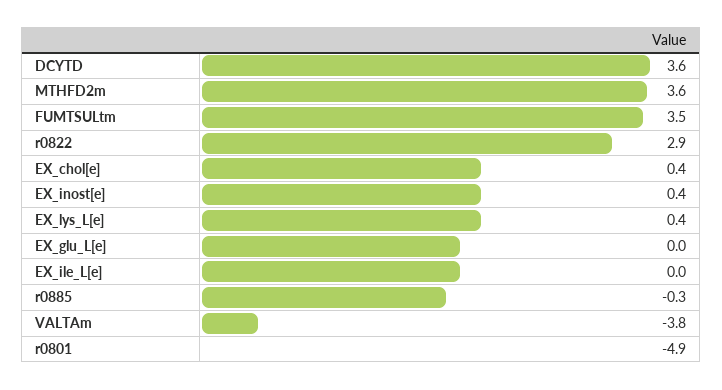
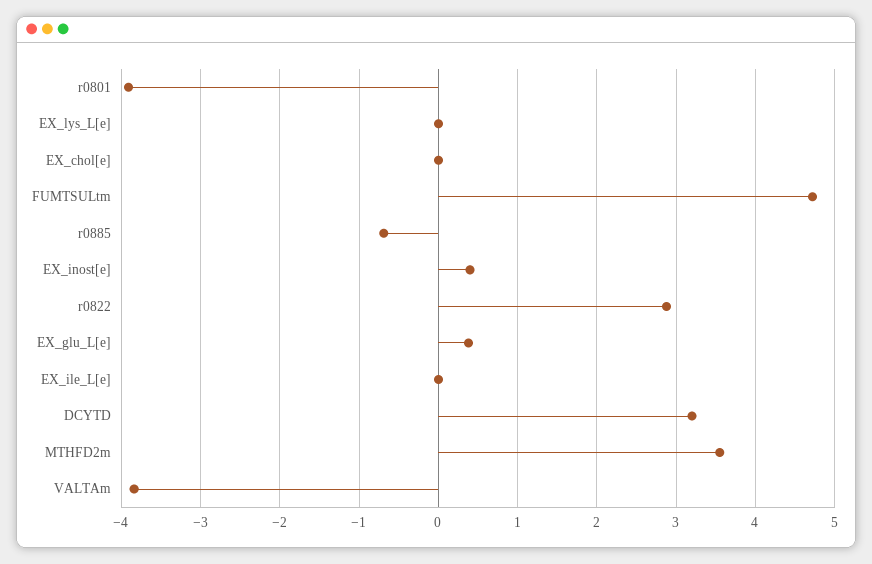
DCYTD: 3.6 -> 3.2
FUMTSULtm: 3.5 -> 4.7
EX_chol[e]: 0.4 -> 0
EX_lys_L[e]: 0.4 -> 0
EX_glu_L[e]: 0 -> 0.4
r0885: -0.3 -> -0.7
r0801: -4.9 -> -3.9

